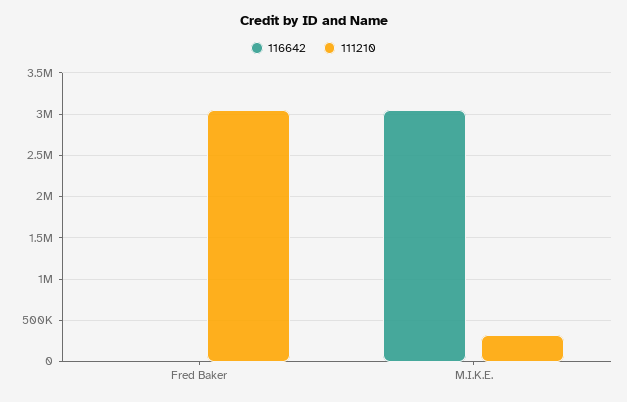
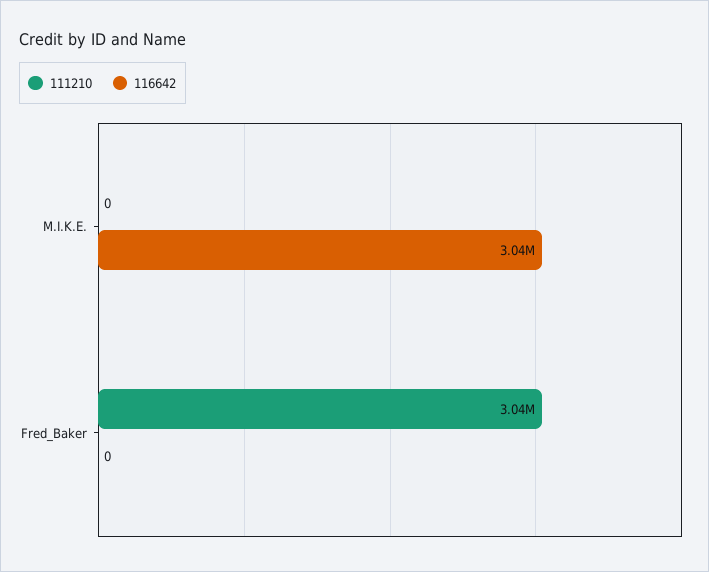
111210, M.I.K.E.: 300000 -> 0

